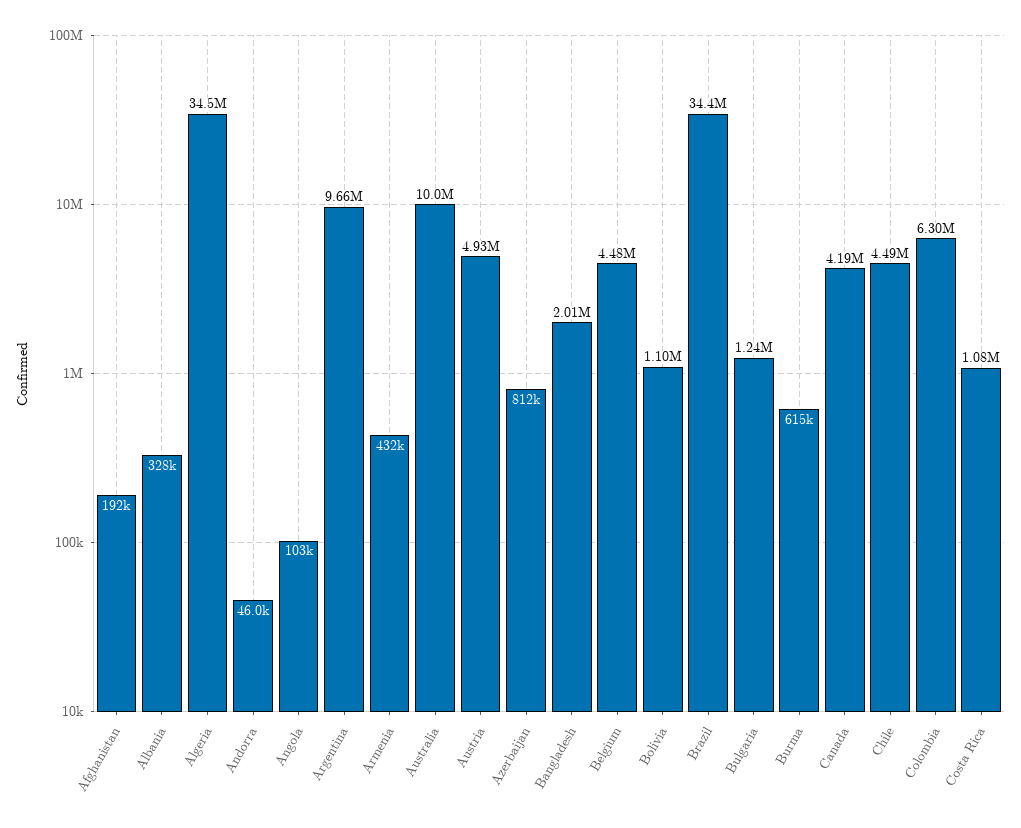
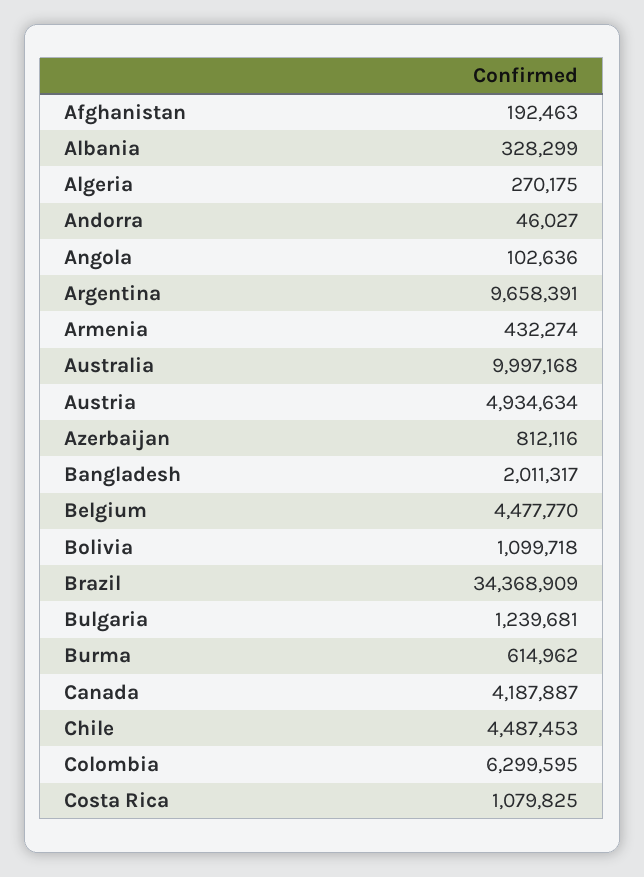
Algeria: 34500000 -> 270175

